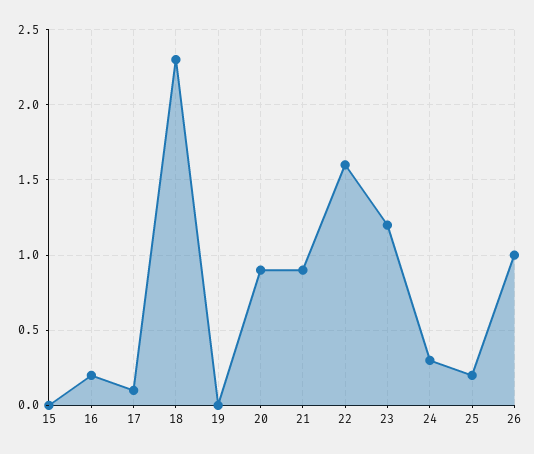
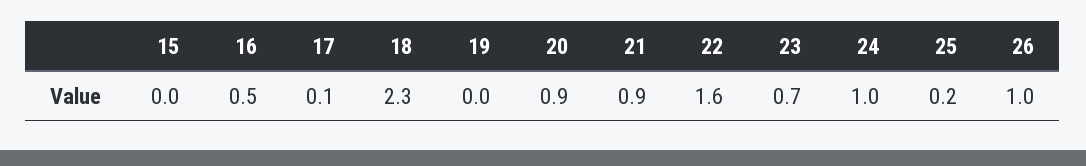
16: 0.2 -> 0.5
23: 1.2 -> 0.7
24: 0.3 -> 1

